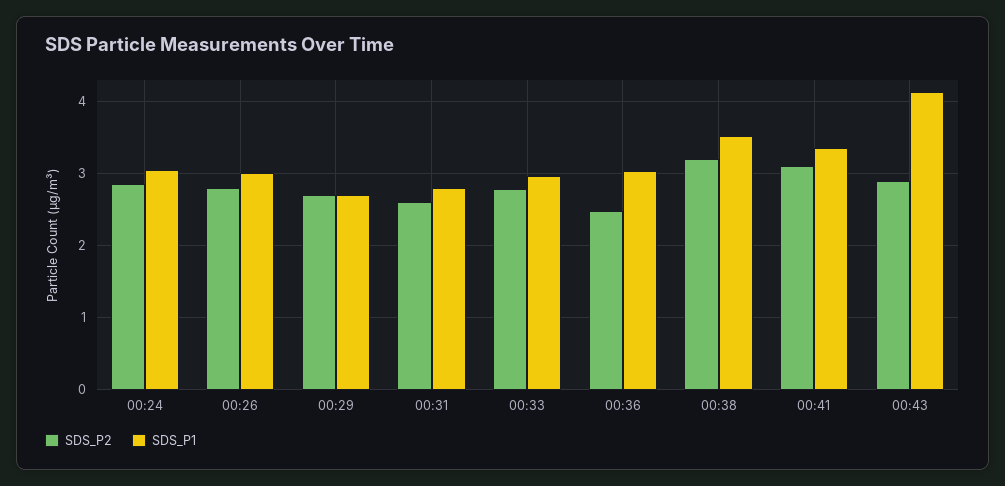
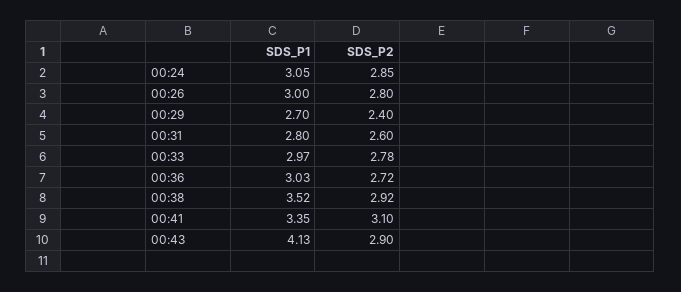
SDS_P2, 00:29: 2.7 -> 2.4
SDS_P2, 00:36: 2.5 -> 2.72
SDS_P2, 00:38: 3.2 -> 2.92

